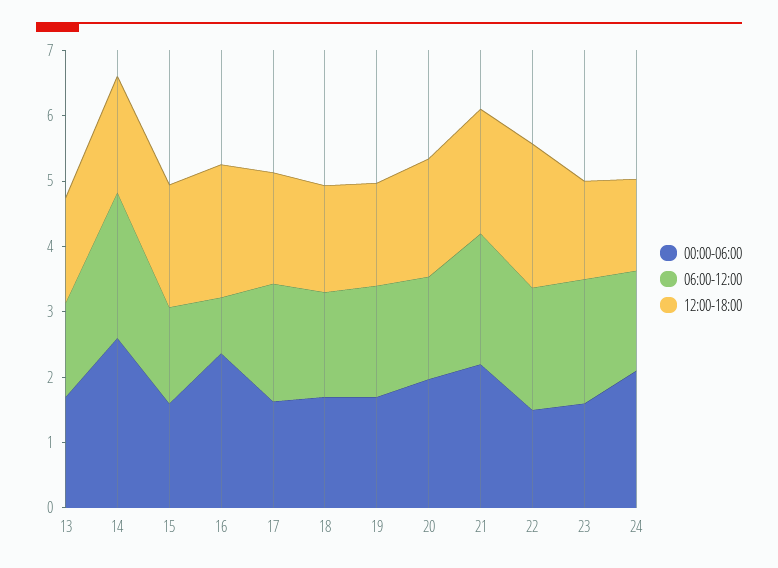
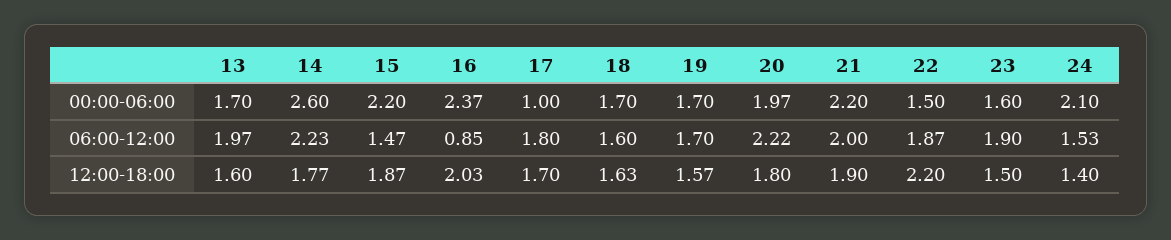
06:00-12:00, 13: 1.4 -> 1.97
00:00-06:00, 15: 1.6 -> 2.2
00:00-06:00, 17: 1.6 -> 1
06:00-12:00, 20: 1.6 -> 2.22

